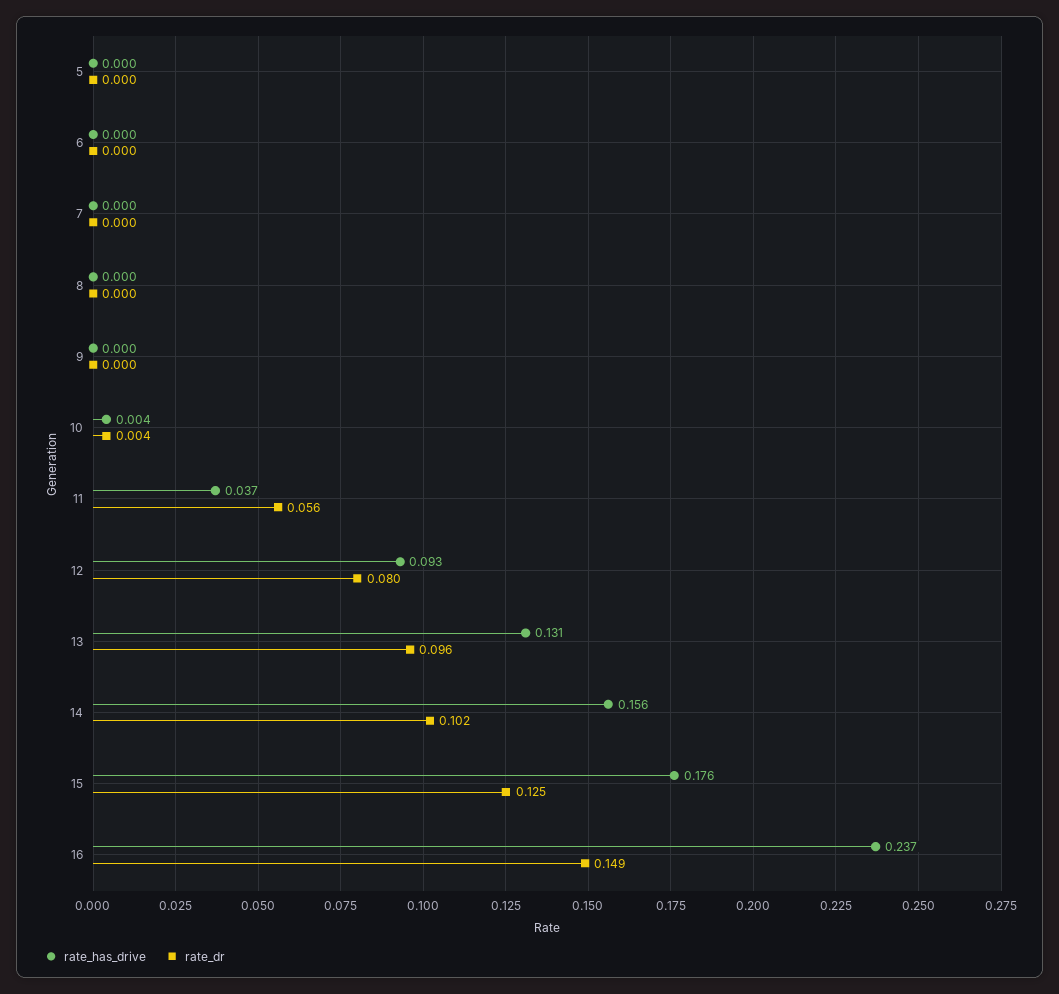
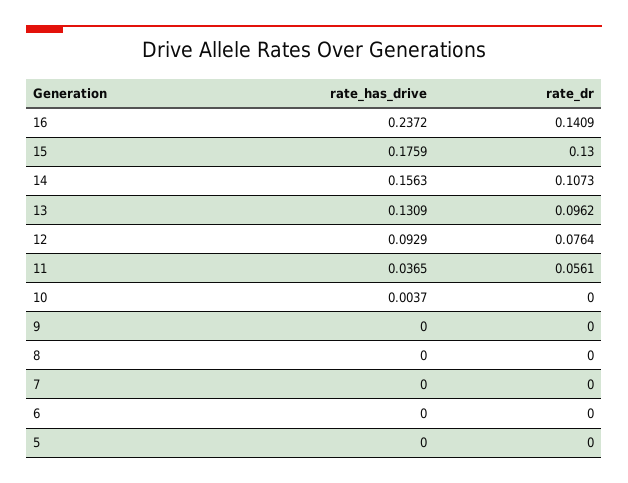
rate_dr, 10: 0.004 -> 0
rate_dr, 12: 0.08 -> 0.0764
rate_dr, 14: 0.102 -> 0.1073
rate_dr, 15: 0.125 -> 0.13
rate_dr, 16: 0.149 -> 0.1409

